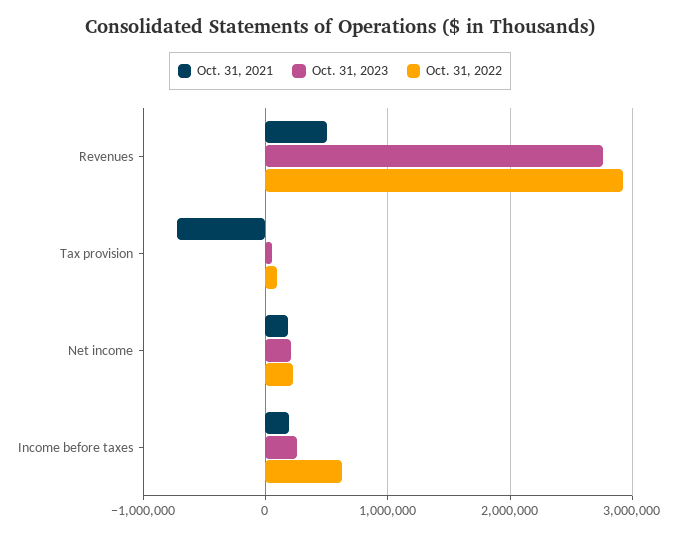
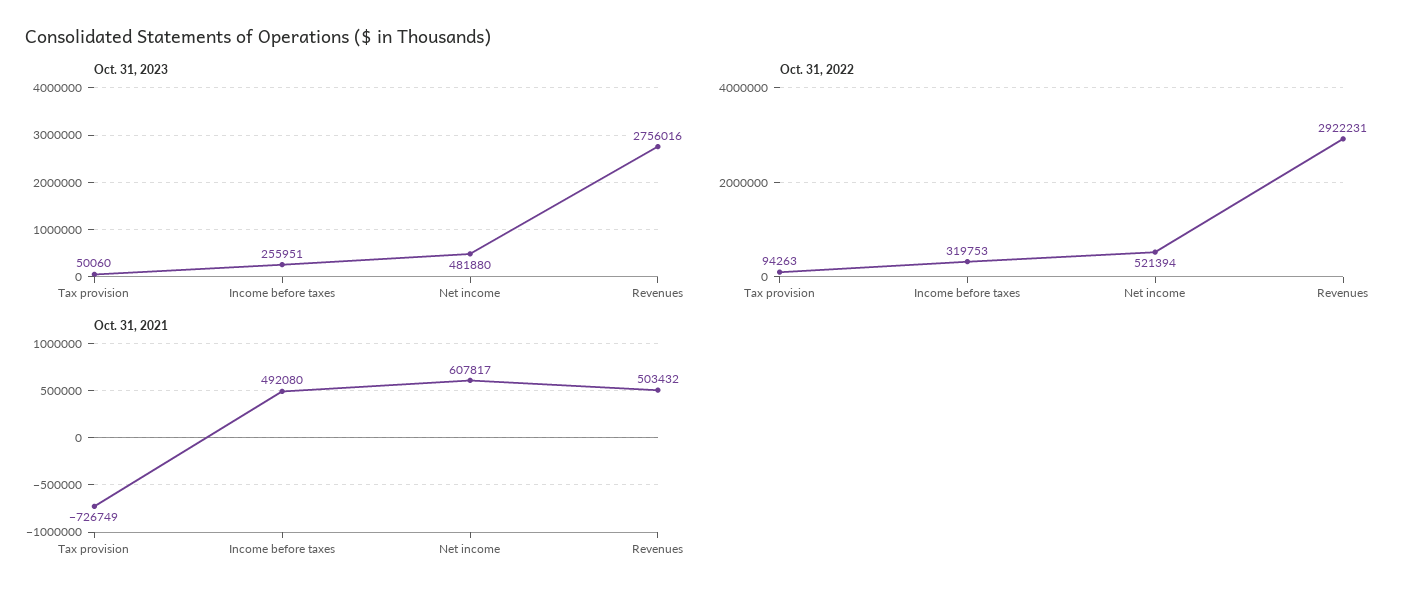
Oct. 31, 2021, Net income: 200000 -> 607817
Oct. 31, 2023, Net income: 200000 -> 481880
Oct. 31, 2022, Net income: 200000 -> 521394
Oct. 31, 2021, Income before taxes: 200000 -> 492080
Oct. 31, 2022, Income before taxes: 600000 -> 319753

